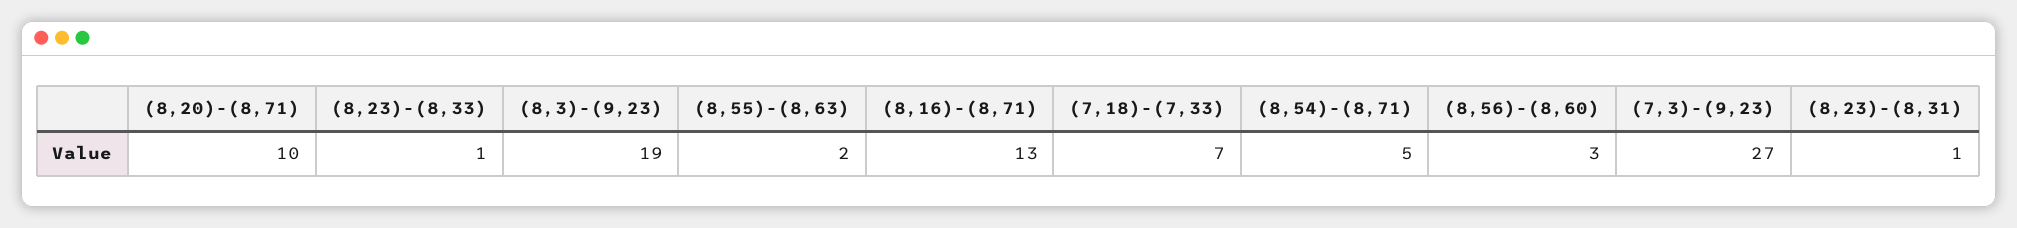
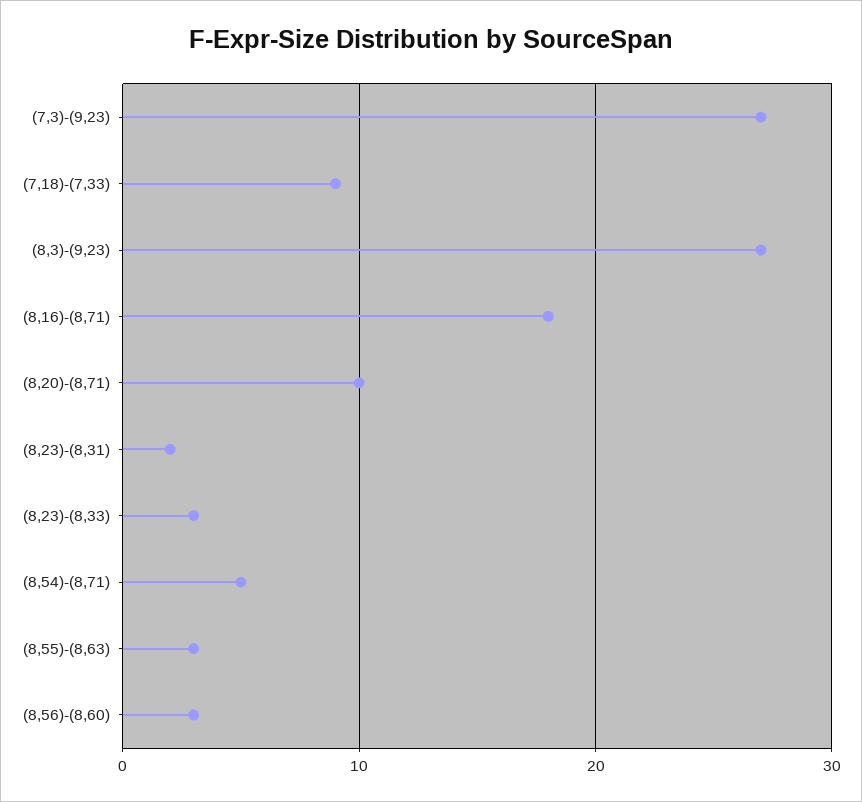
(8,23)-(8,33): 1 -> 3
(8,3)-(9,23): 19 -> 27
(8,55)-(8,63): 2 -> 3
(8,16)-(8,71): 13 -> 18
(7,18)-(7,33): 7 -> 9
(8,23)-(8,31): 1 -> 2

